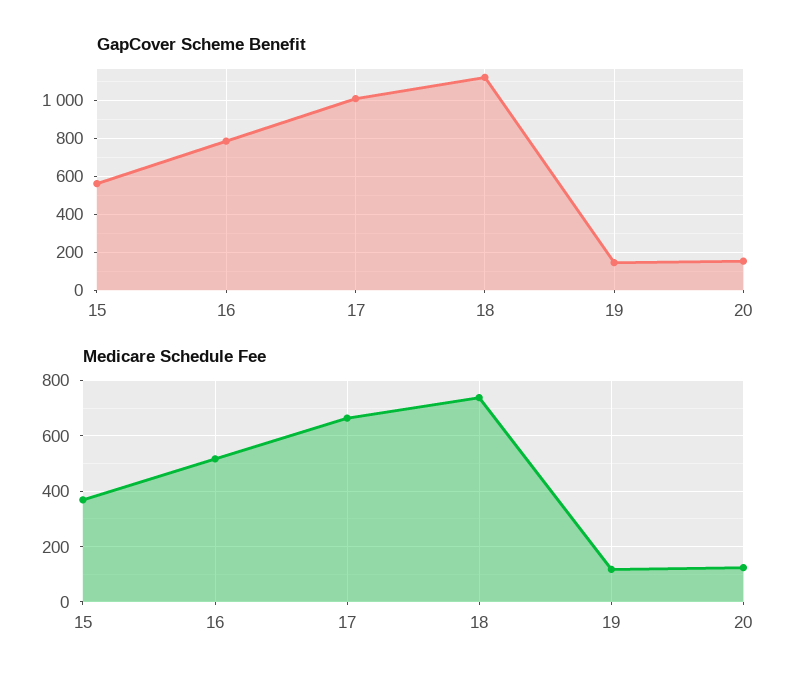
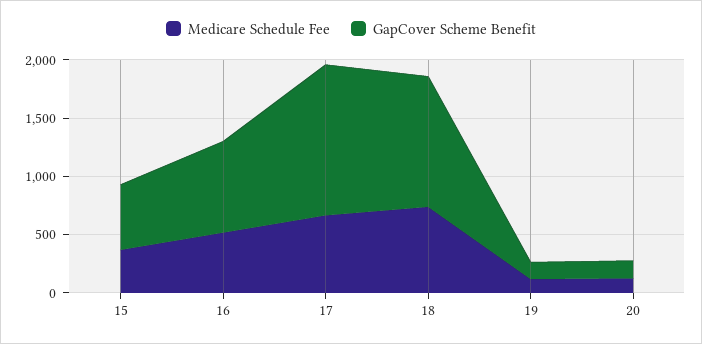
GapCover Scheme Benefit, 17: 1000 -> 1300

